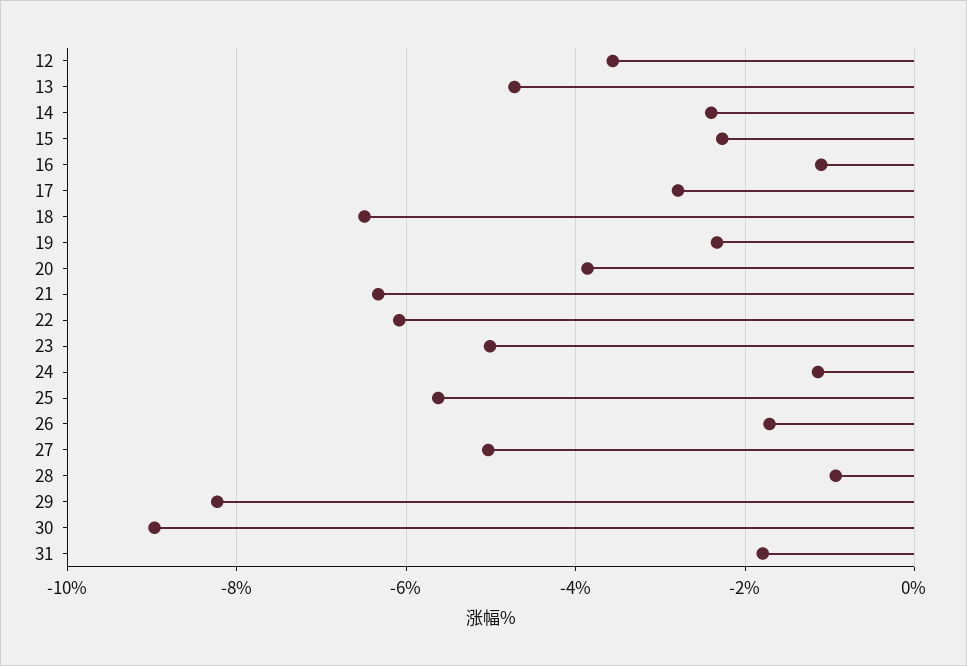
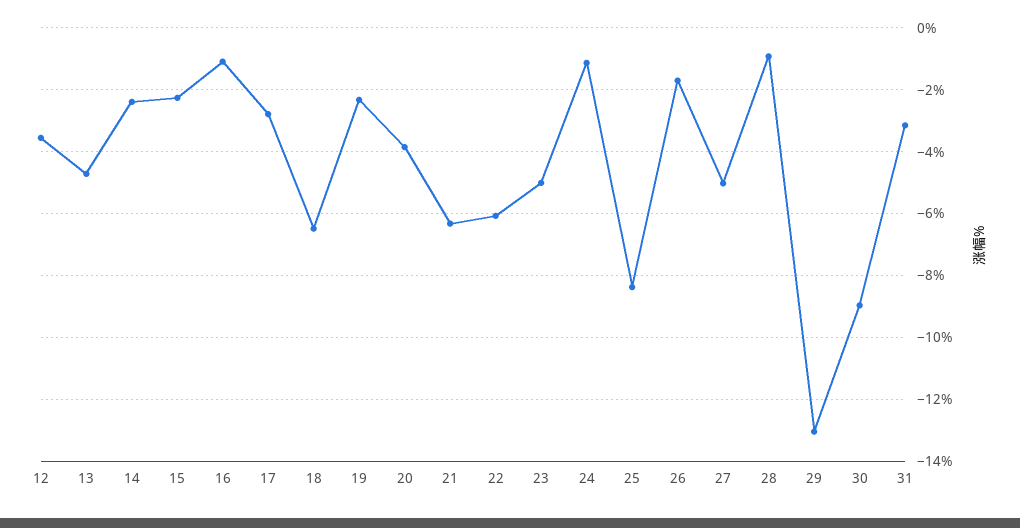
25: -5.6 -> -8.4
29: -8.2 -> -13
31: -1.8 -> -3.2

